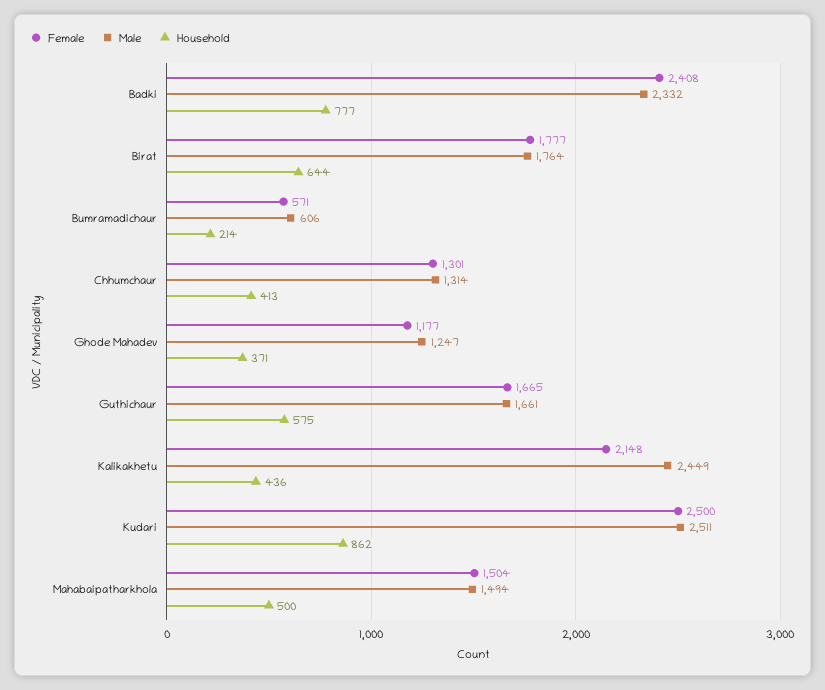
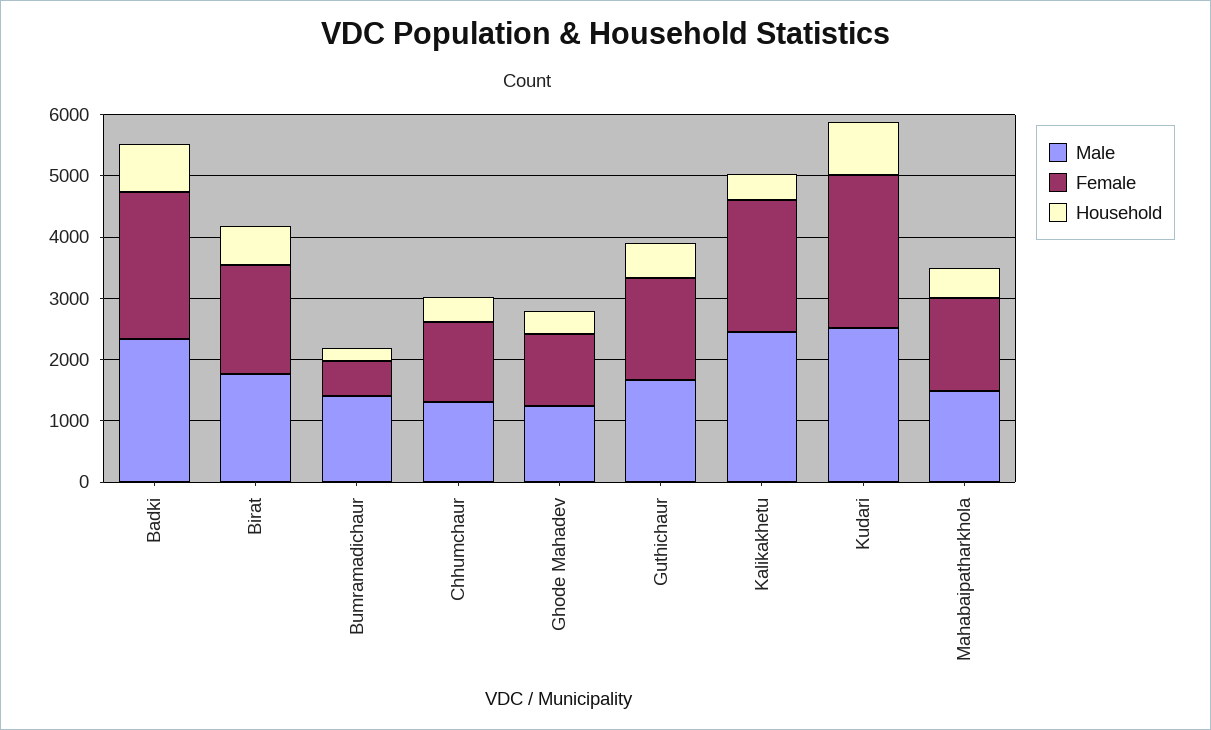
Male, Bumramadichaur: 606 -> 1400

